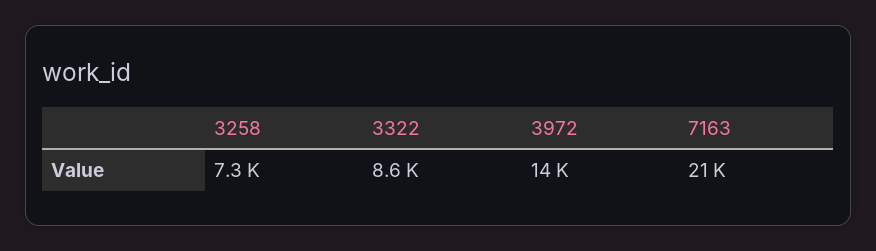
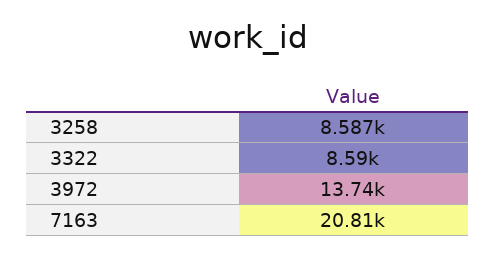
3258: 7300 -> 8587

